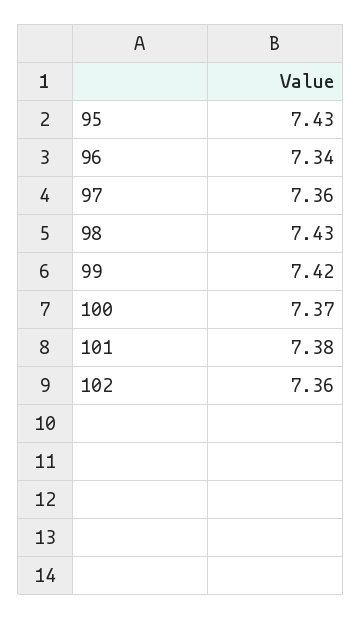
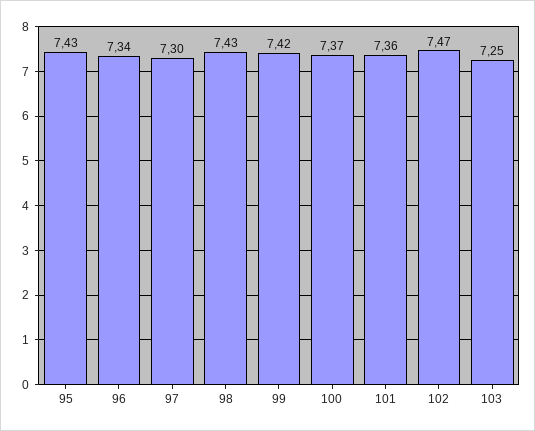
97: 7.36 -> 7.3
101: 7.38 -> 7.36
102: 7.36 -> 7.47
103: none -> 7.25

